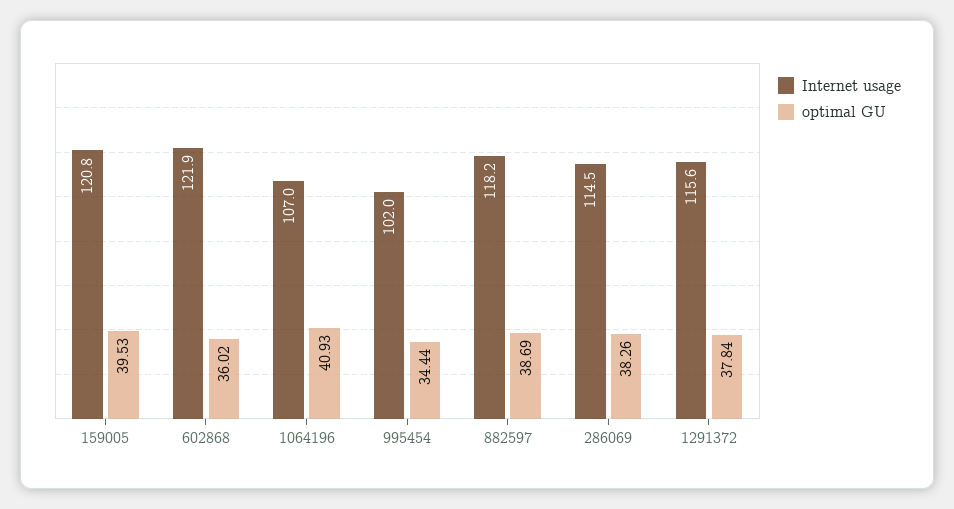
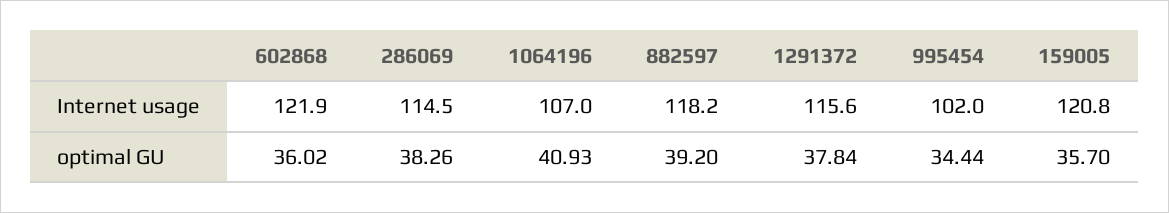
optimal GU, 159005: 39.53 -> 35.7
optimal GU, 882597: 38.69 -> 39.2

